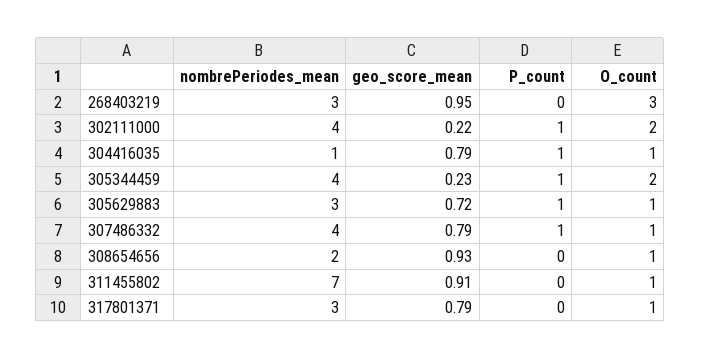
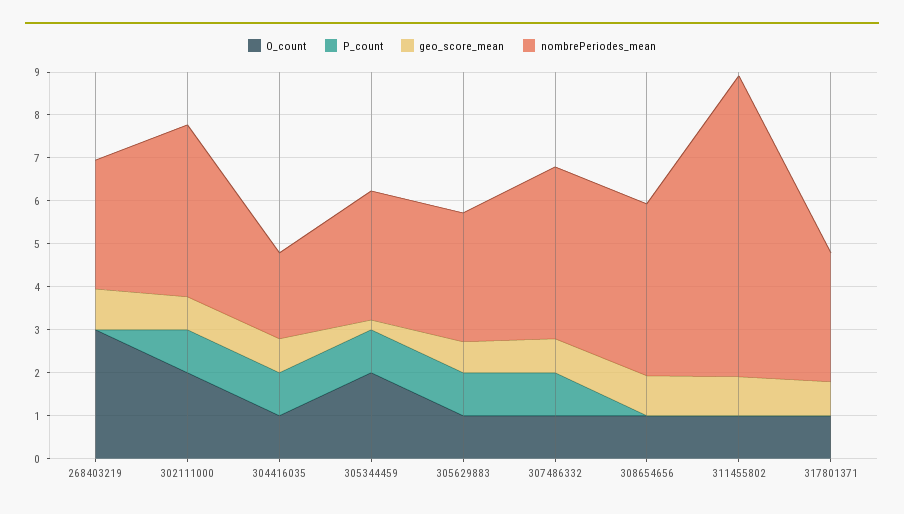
geo_score_mean, 302111000: 0.22 -> 0.8
nombrePeriodes_mean, 304416035: 1 -> 2
nombrePeriodes_mean, 305344459: 4 -> 3
nombrePeriodes_mean, 308654656: 2 -> 4

